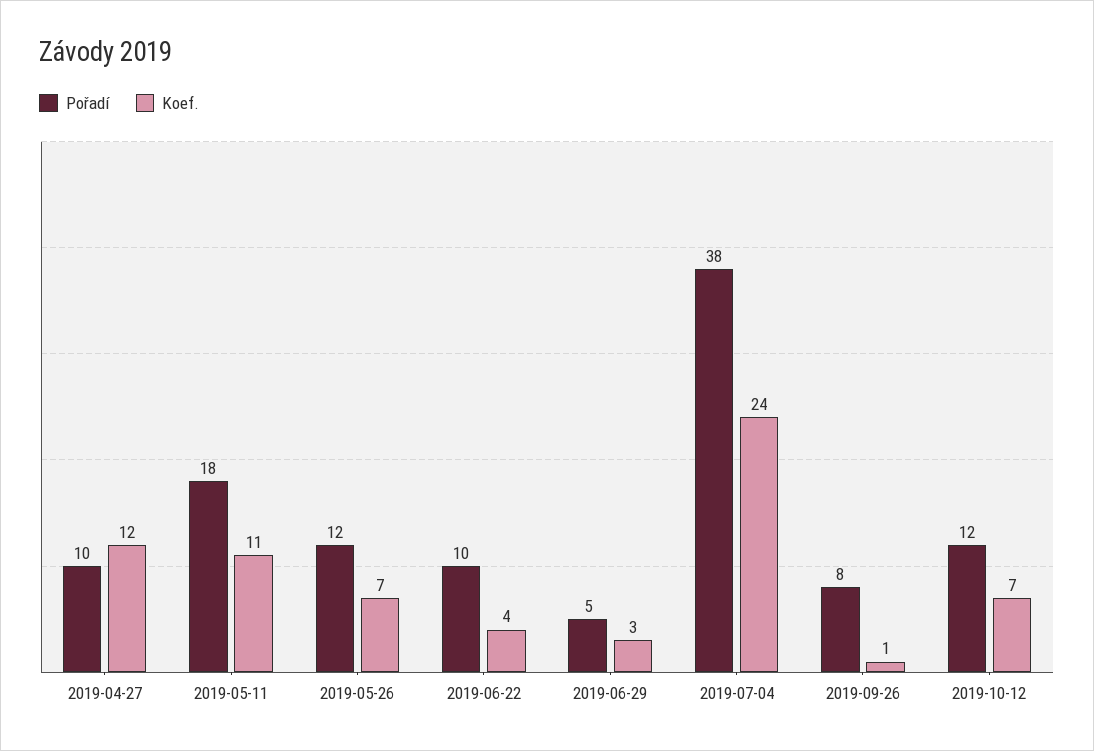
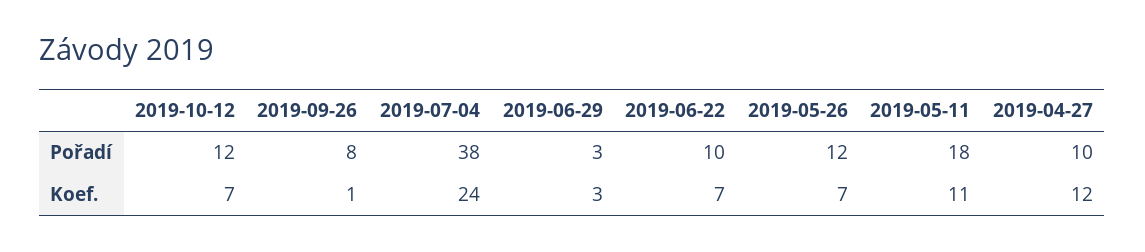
Koef., 2019-06-22: 4 -> 7
Pořadí, 2019-06-29: 5 -> 3

